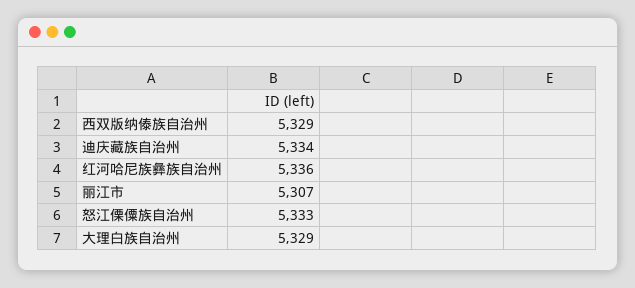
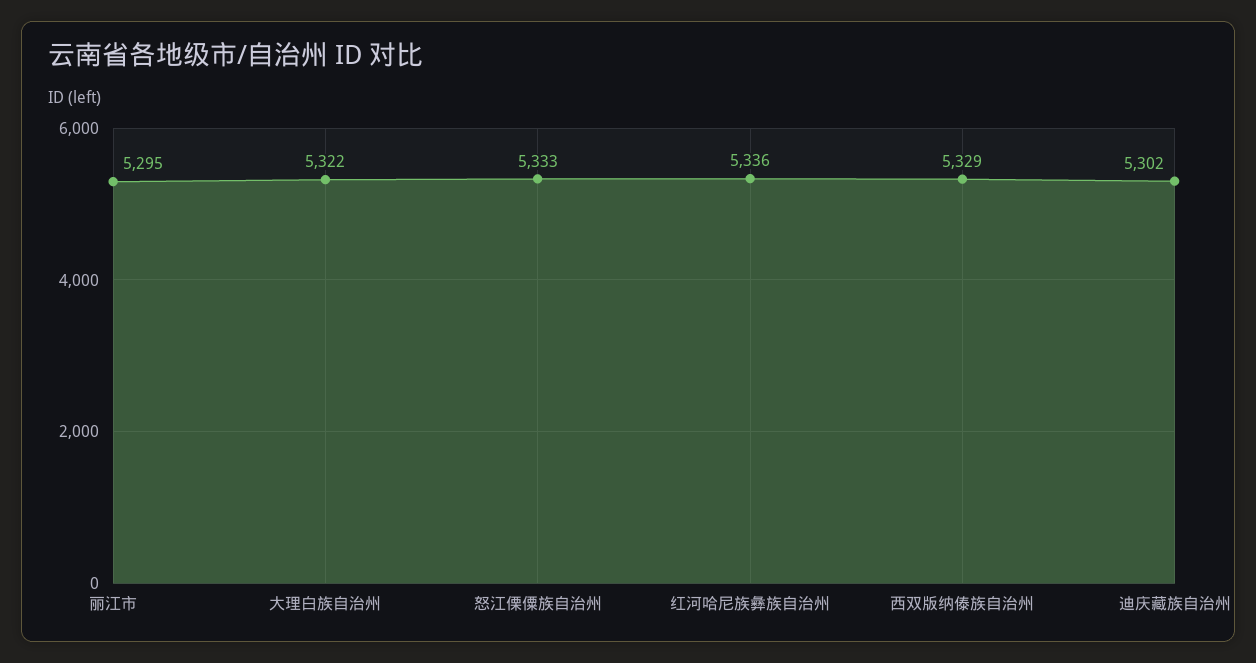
迪庆藏族自治州: 5334 -> 5302
丽江市: 5307 -> 5295
大理白族自治州: 5329 -> 5322

